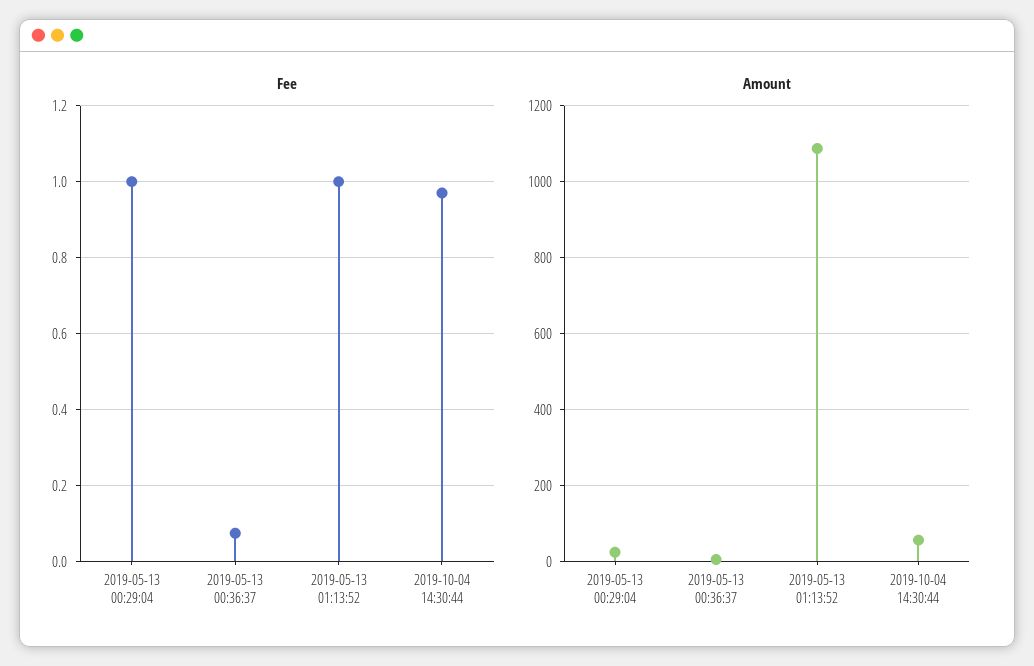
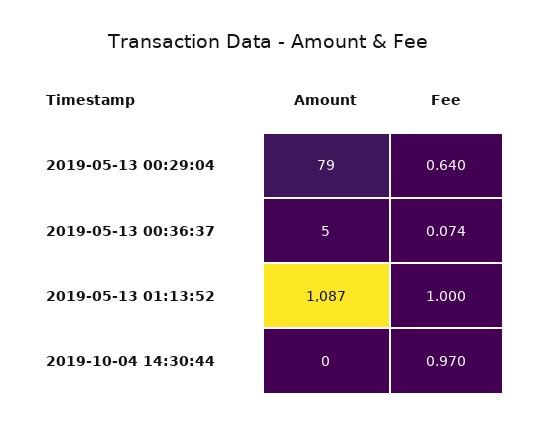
Fee, 2019-05-13 00:29:04: 1 -> 0.64
Amount, 2019-05-13 00:29:04: 20 -> 79
Amount, 2019-10-04 14:30:44: 60 -> 0

